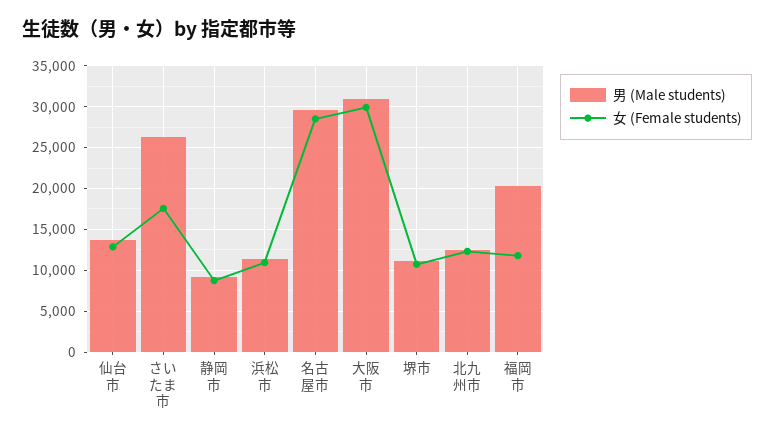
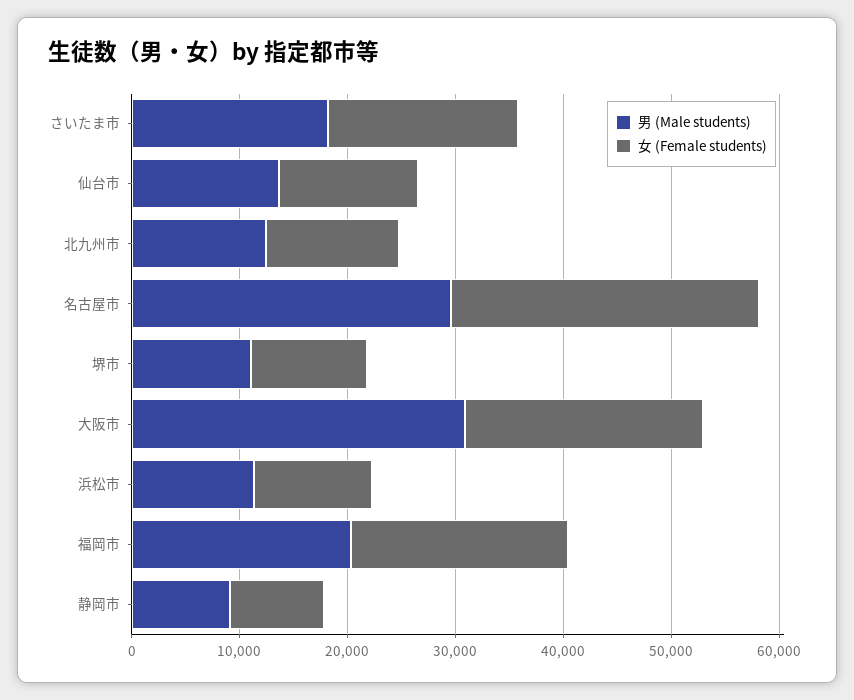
男 (Male students), さいたま市: 26000 -> 18000
女 (Female students), 大阪市: 30000 -> 22000
女 (Female students), 福岡市: 12000 -> 20000

